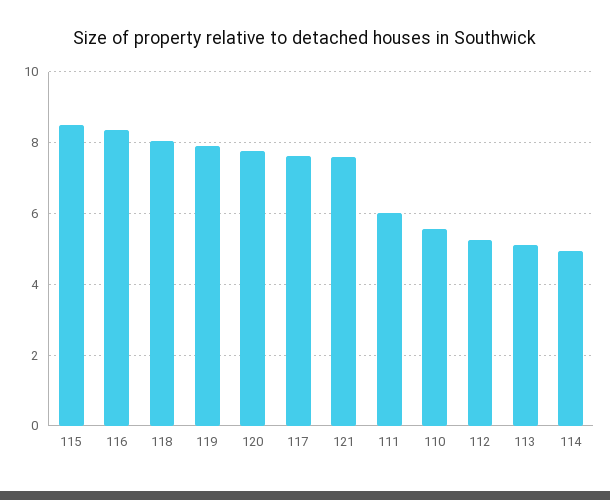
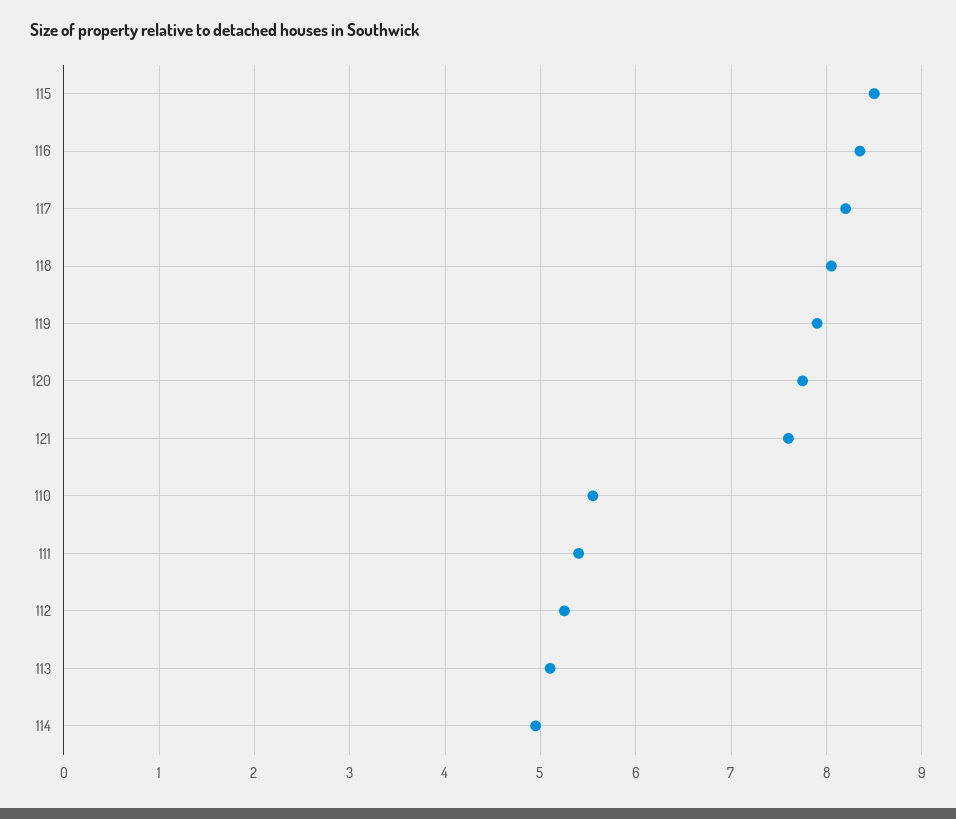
117: 7.6 -> 8.2
111: 6 -> 5.4

